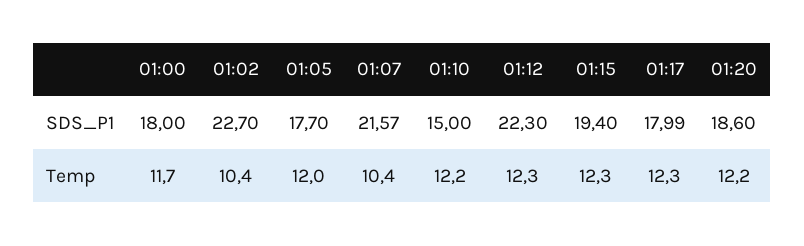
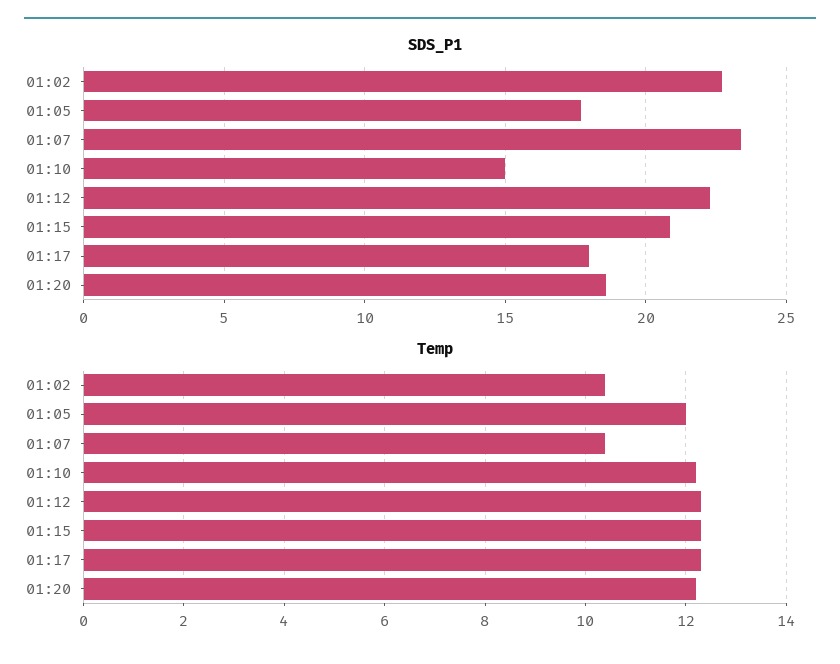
SDS_P1, 01:00: 18 -> none
SDS_P1, 01:07: 21.57 -> 23.5
SDS_P1, 01:15: 19.4 -> 21
Temp, 01:00: 11.7 -> none

